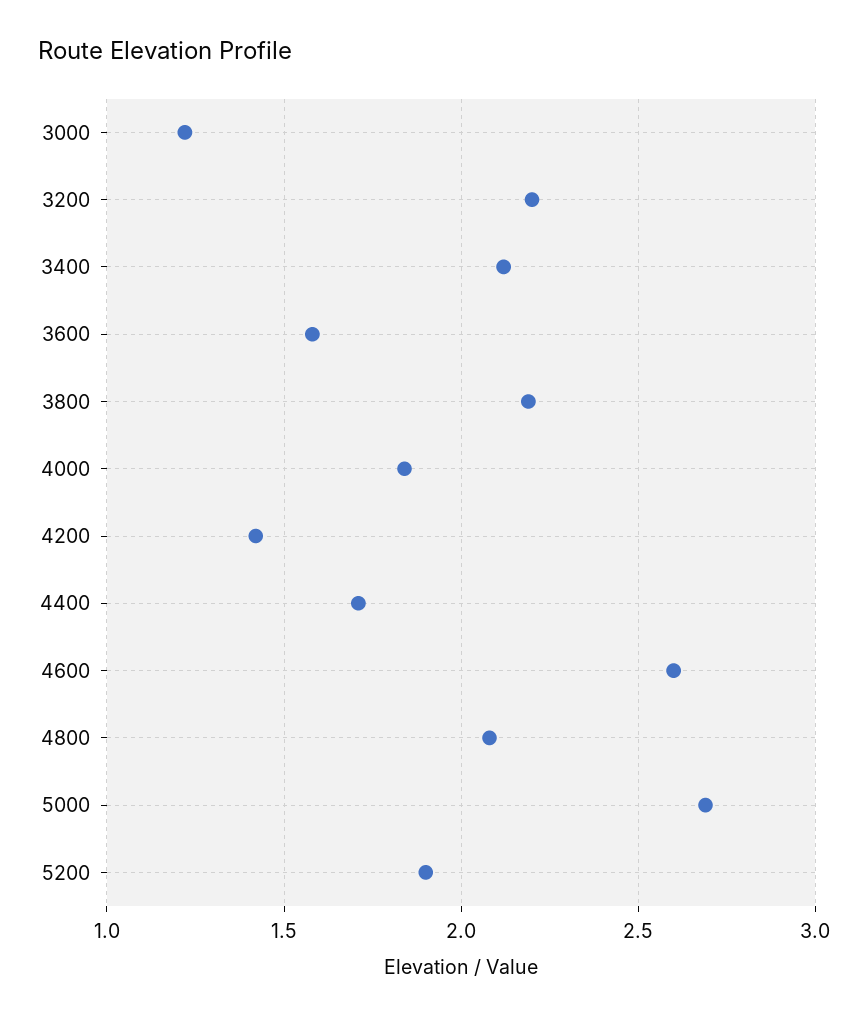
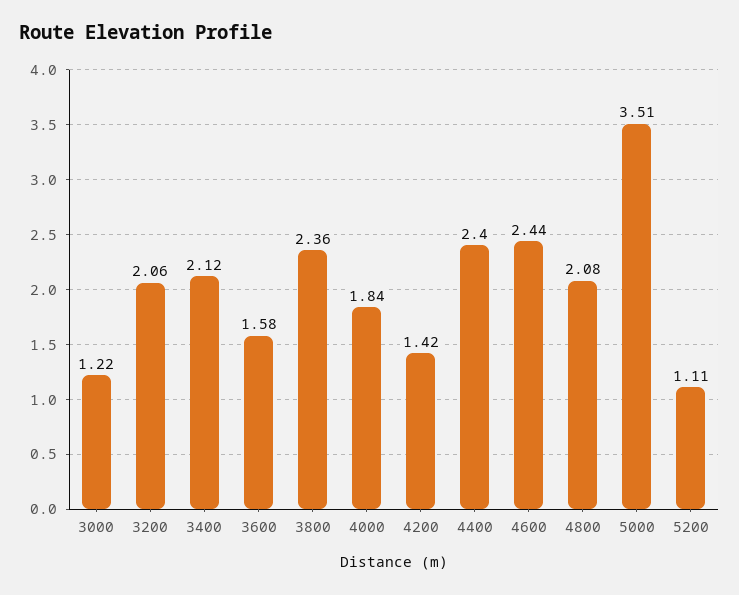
3200: 2.2 -> 2.06
3800: 2.2 -> 2.36
4400: 1.7 -> 2.4
4600: 2.6 -> 2.44
5000: 2.7 -> 3.51
5200: 1.9 -> 1.11

